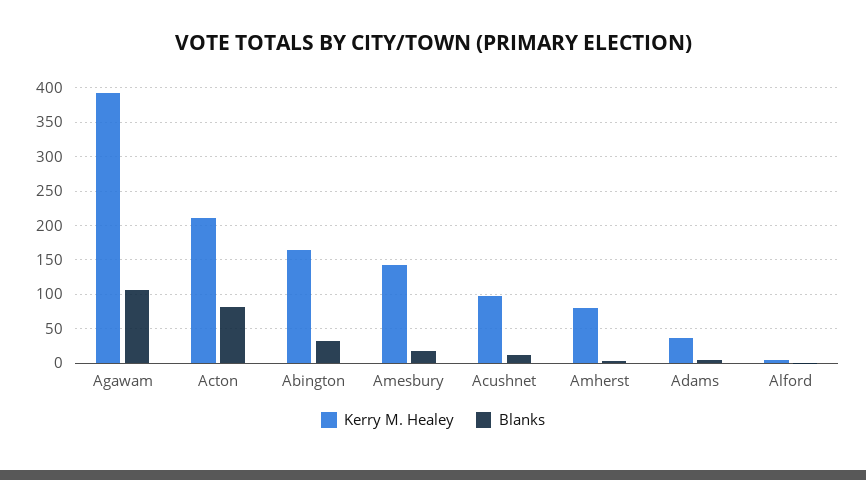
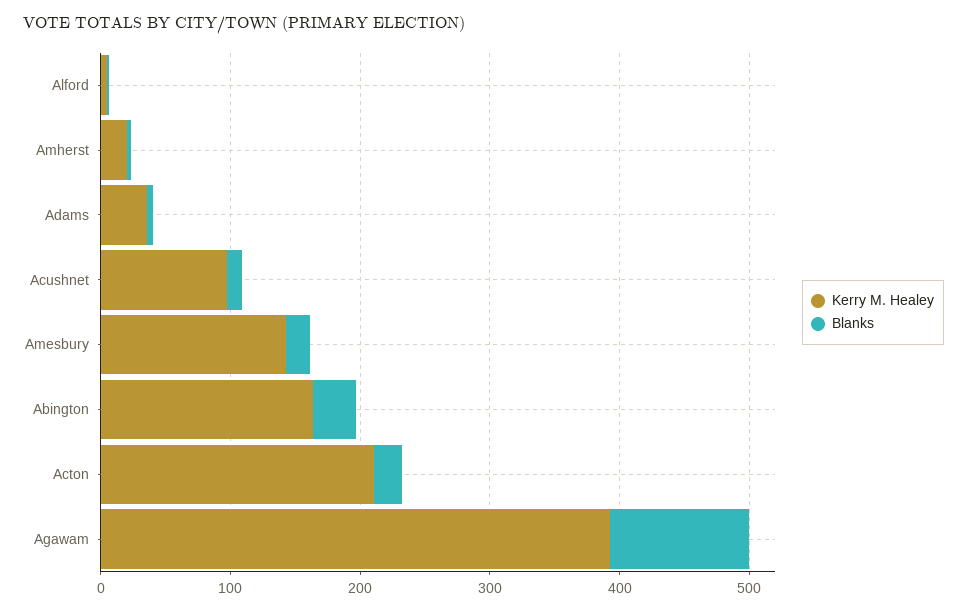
Blanks, Acton: 80 -> 20
Kerry M. Healey, Amherst: 80 -> 20

